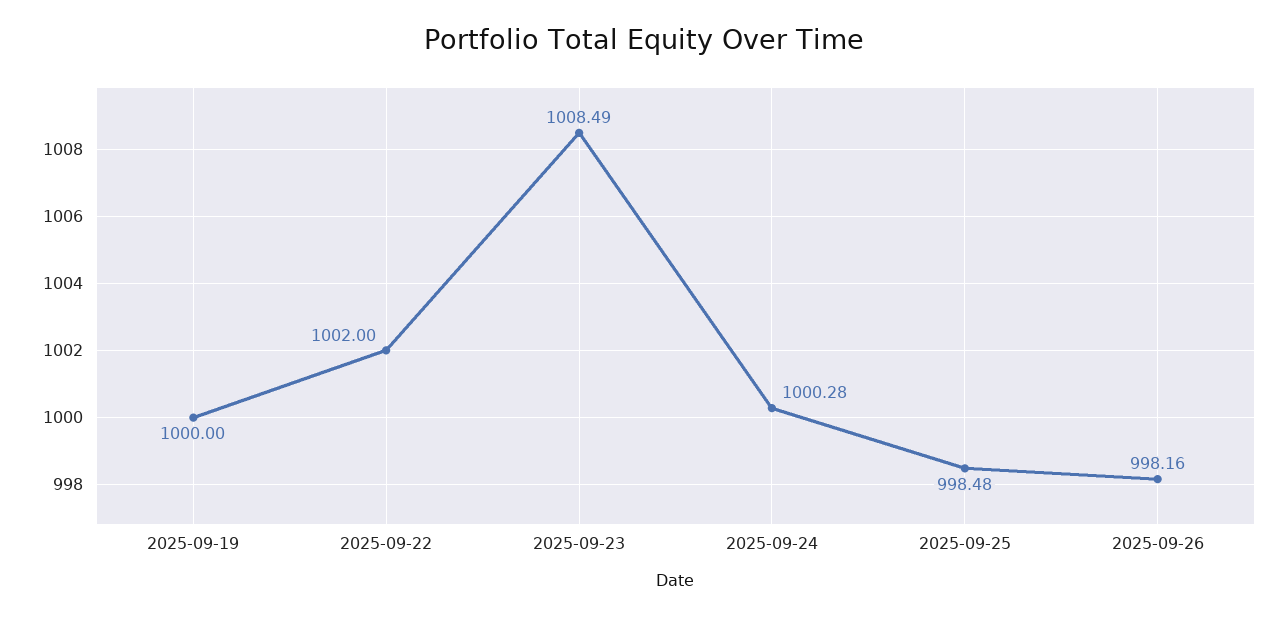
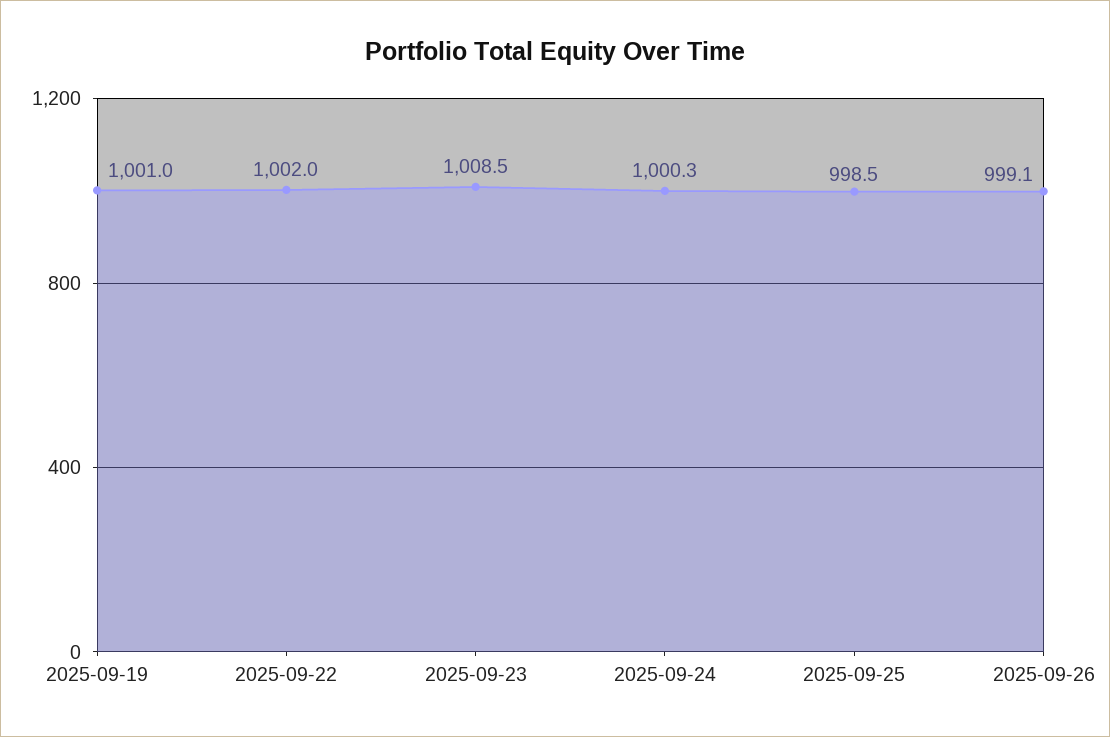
2025-09-19: 1000 -> 1001
2025-09-26: 998.16 -> 999.1

